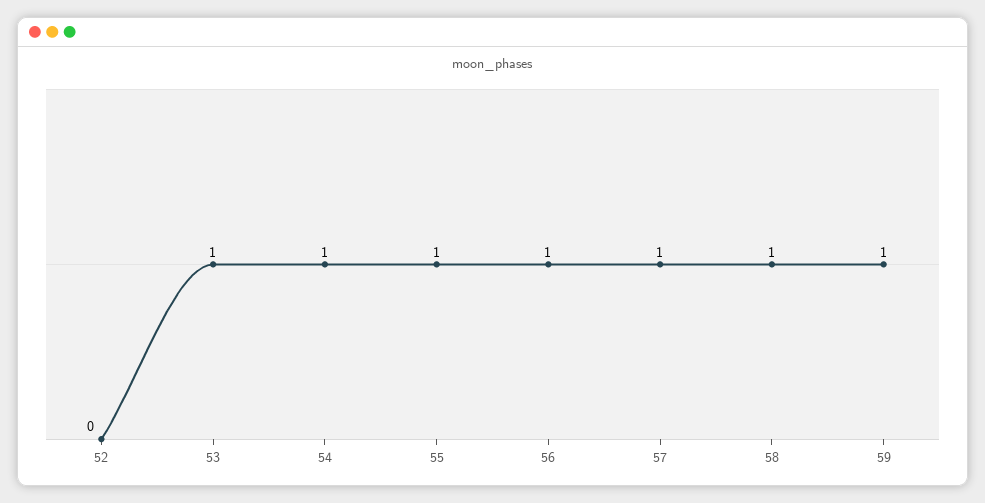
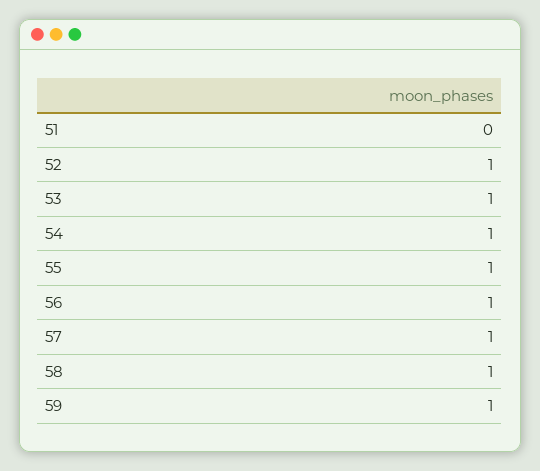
52: 0 -> 1
51: none -> 0

